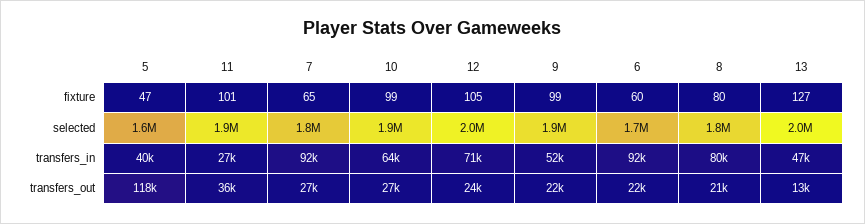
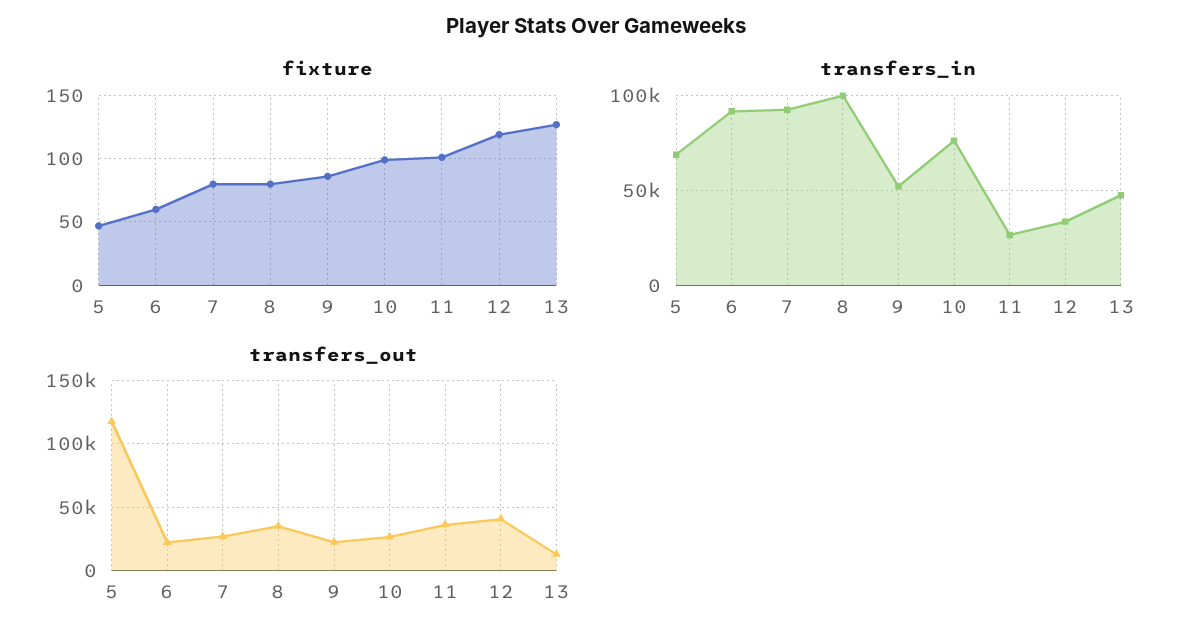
fixture, 7: 65 -> 80
fixture, 12: 105 -> 120
fixture, 9: 99 -> 85
selected, 5: 1600000 -> none
selected, 11: 1900000 -> none
selected, 7: 1800000 -> none
selected, 10: 1900000 -> none
selected, 12: 2000000 -> none
selected, 9: 1900000 -> none
selected, 6: 1700000 -> none
selected, 8: 1800000 -> none
selected, 13: 2000000 -> none
transfers_in, 5: 40000 -> 70000
transfers_in, 10: 64000 -> 75000
transfers_in, 12: 71000 -> 35000
transfers_in, 8: 80000 -> 100000
transfers_out, 12: 24000 -> 40000
transfers_out, 8: 21000 -> 35000

